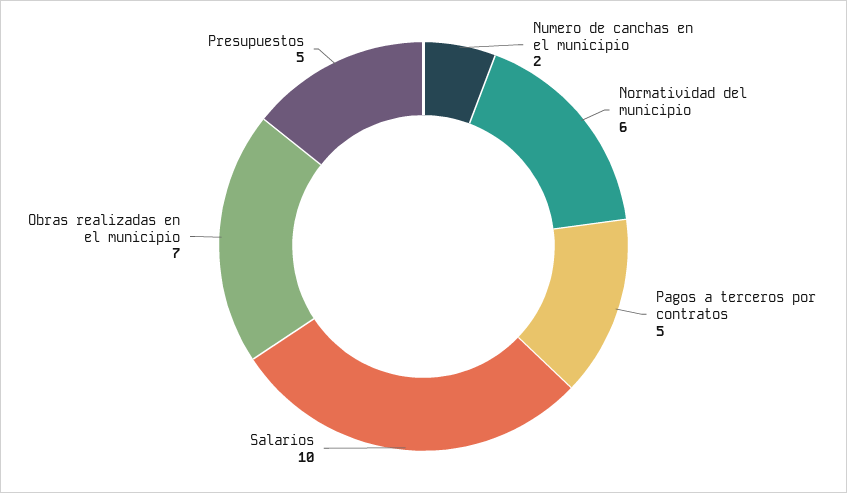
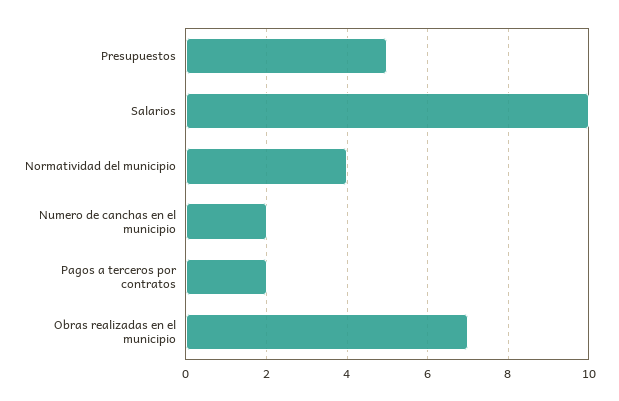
Normatividad del municipio: 6 -> 4
Pagos a terceros por contratos: 5 -> 2

